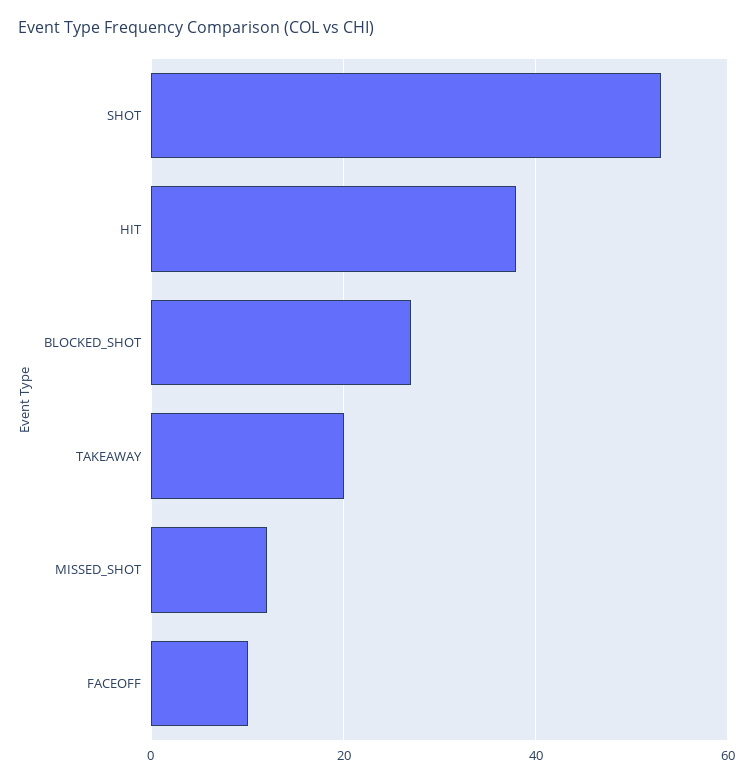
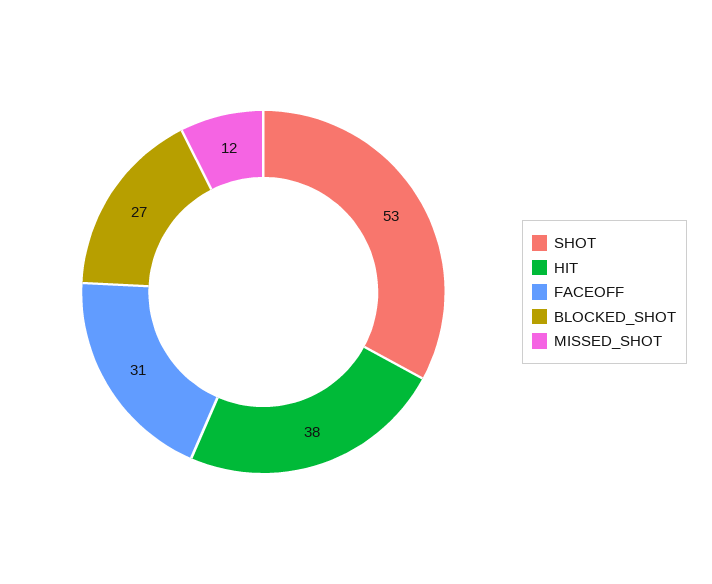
TAKEAWAY: 20 -> none
FACEOFF: 10 -> 31

